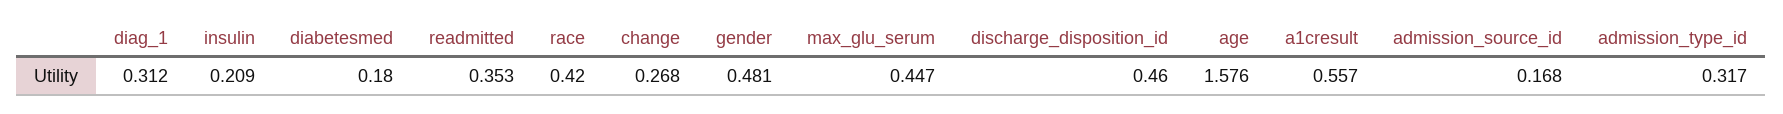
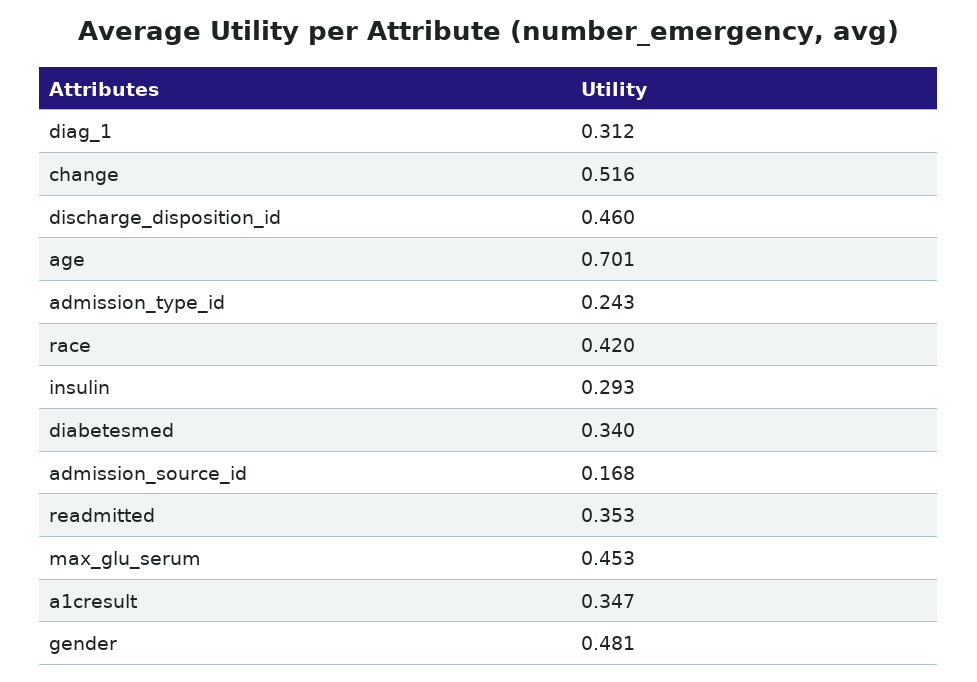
insulin: 0.209 -> 0.293
diabetesmed: 0.18 -> 0.34
change: 0.268 -> 0.516
max_glu_serum: 0.447 -> 0.453
age: 1.576 -> 0.701
a1cresult: 0.557 -> 0.347
admission_type_id: 0.317 -> 0.243

